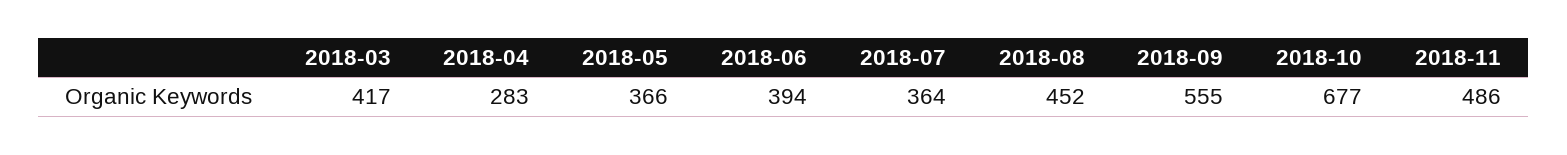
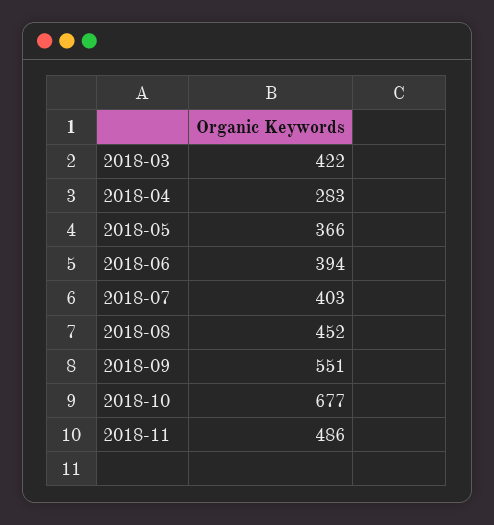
2018-03: 417 -> 422
2018-07: 364 -> 403
2018-09: 555 -> 551

